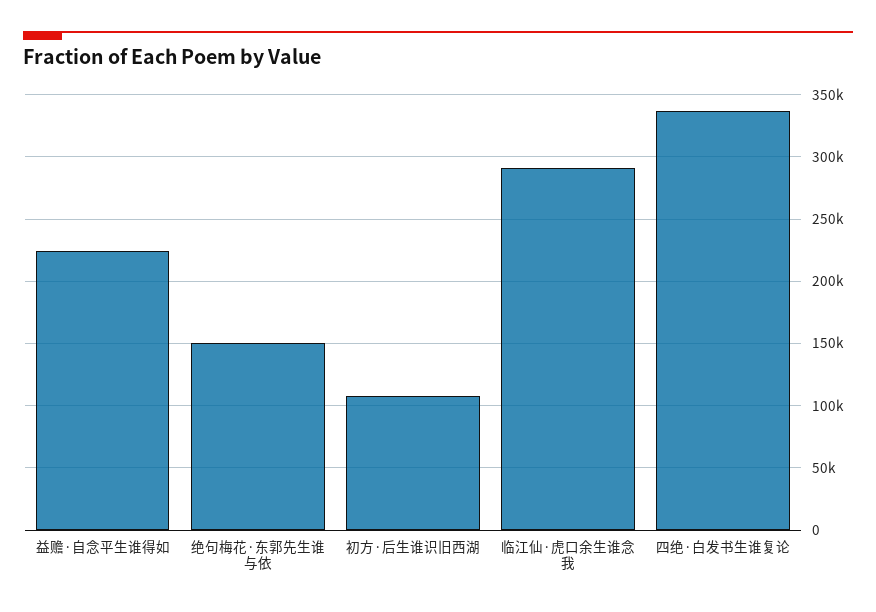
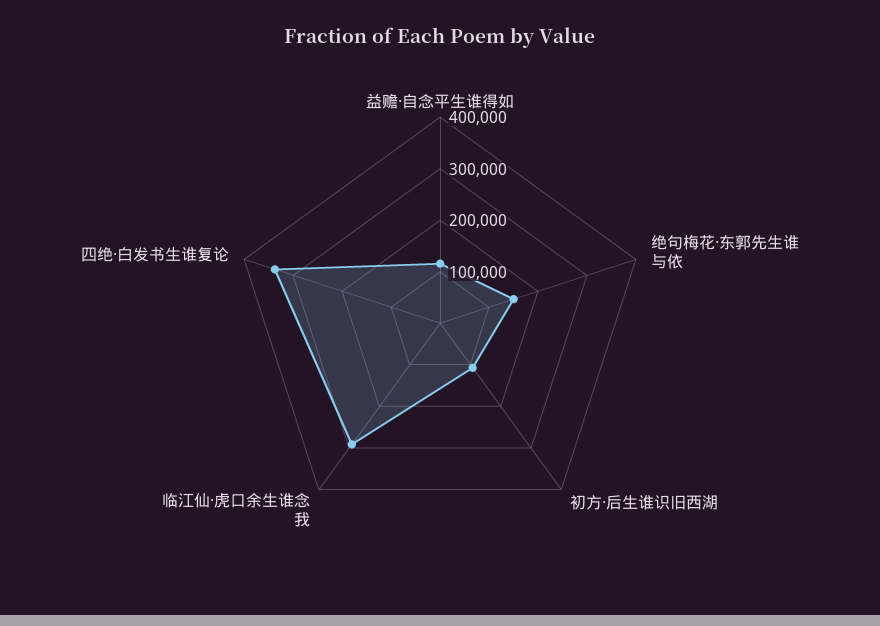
益赡·自念平生谁得如: 225000 -> 120000

